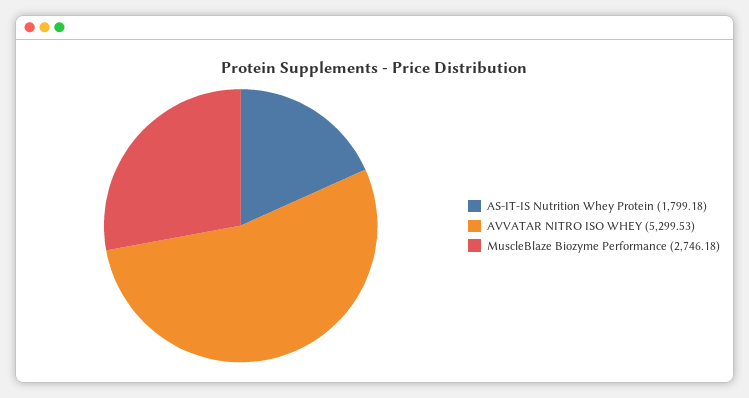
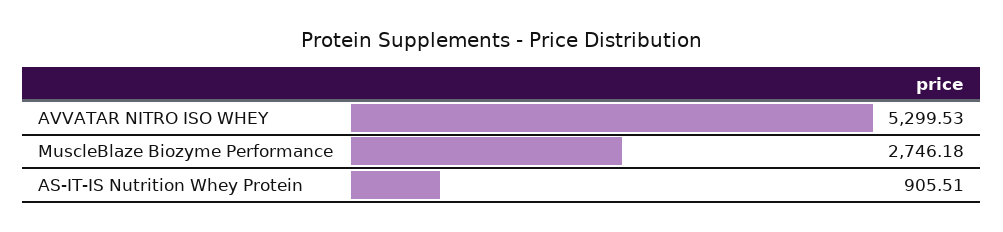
AS-IT-IS Nutrition Whey Protein: 1799.18 -> 905.51

